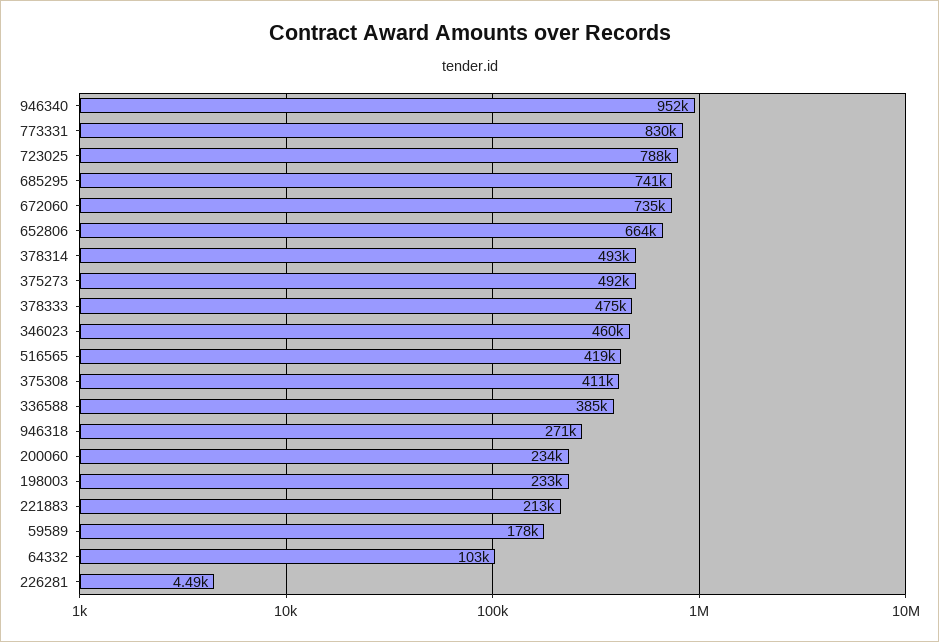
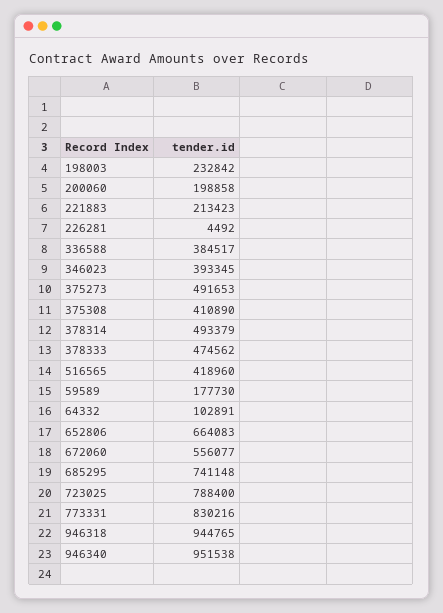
672060: 735000 -> 556077
346023: 460000 -> 393345
946318: 271000 -> 944765
200060: 234000 -> 198858

